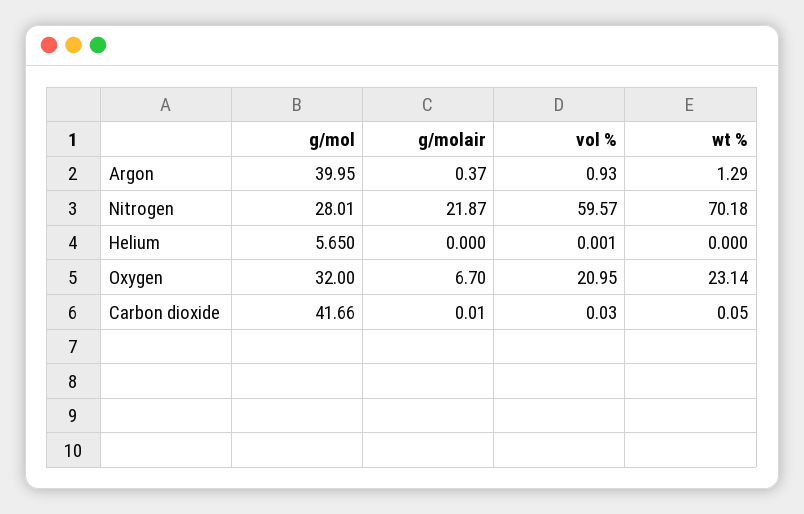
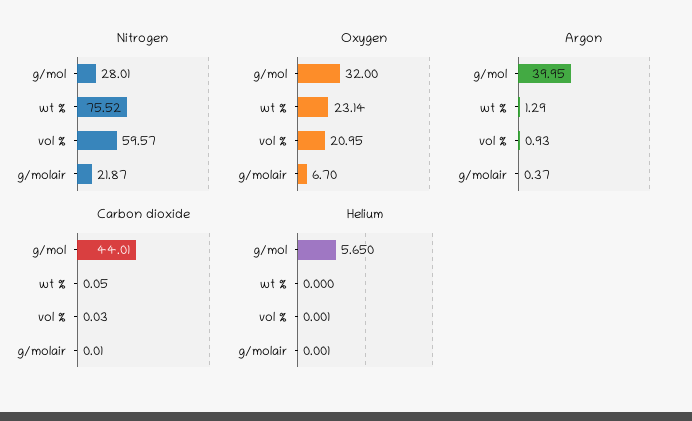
Nitrogen, wt %: 70.18 -> 75.52
Helium, g/molair: 0 -> 0.001
Carbon dioxide, g/mol: 41.66 -> 44.01

